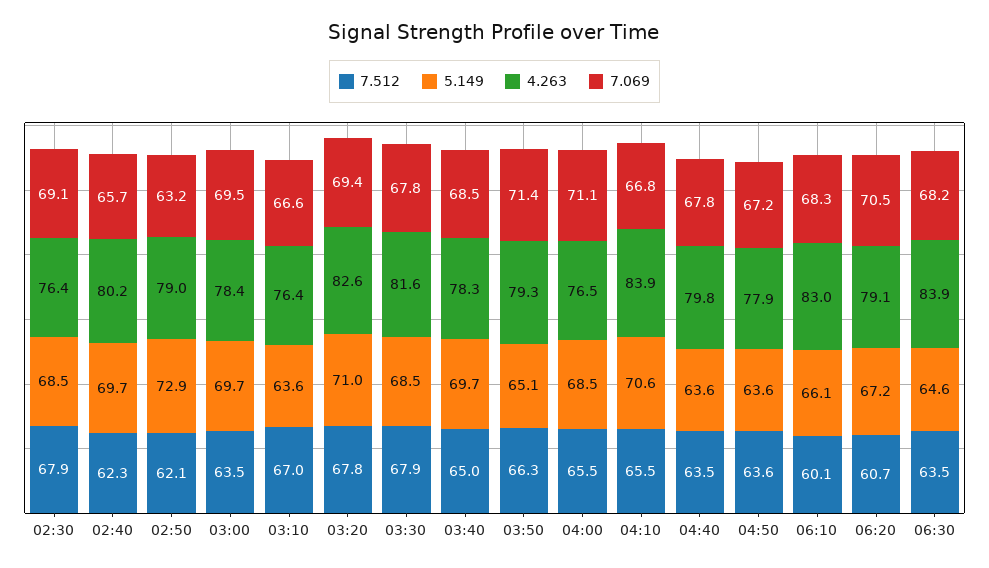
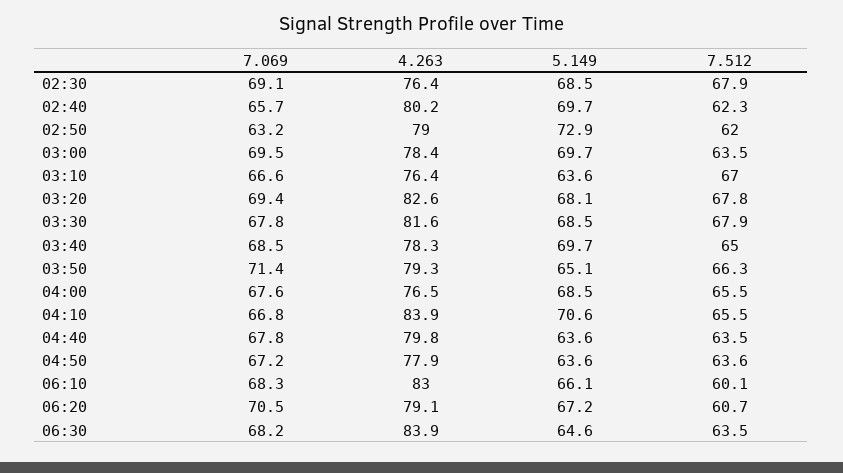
7.512, 02:50: 62.1 -> 62
5.149, 03:20: 71 -> 68.1
7.069, 04:00: 71.1 -> 67.6

